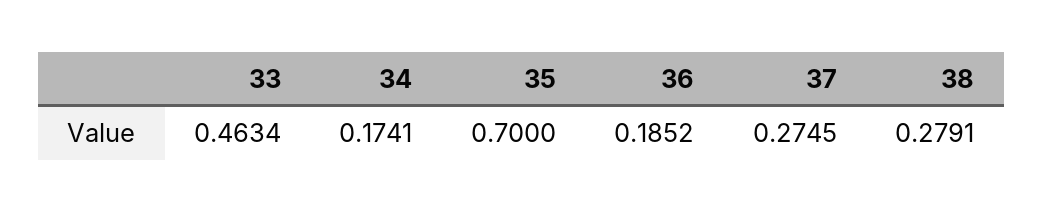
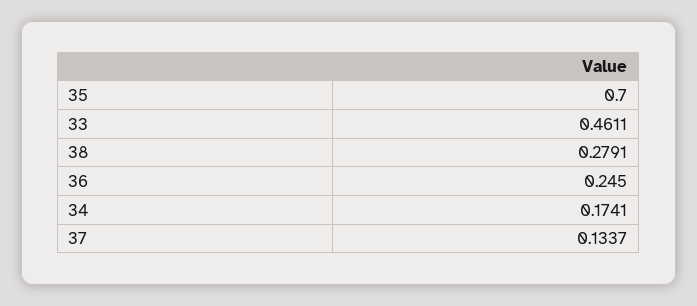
33: 0.4634 -> 0.4611
36: 0.1852 -> 0.245
37: 0.2745 -> 0.1337

